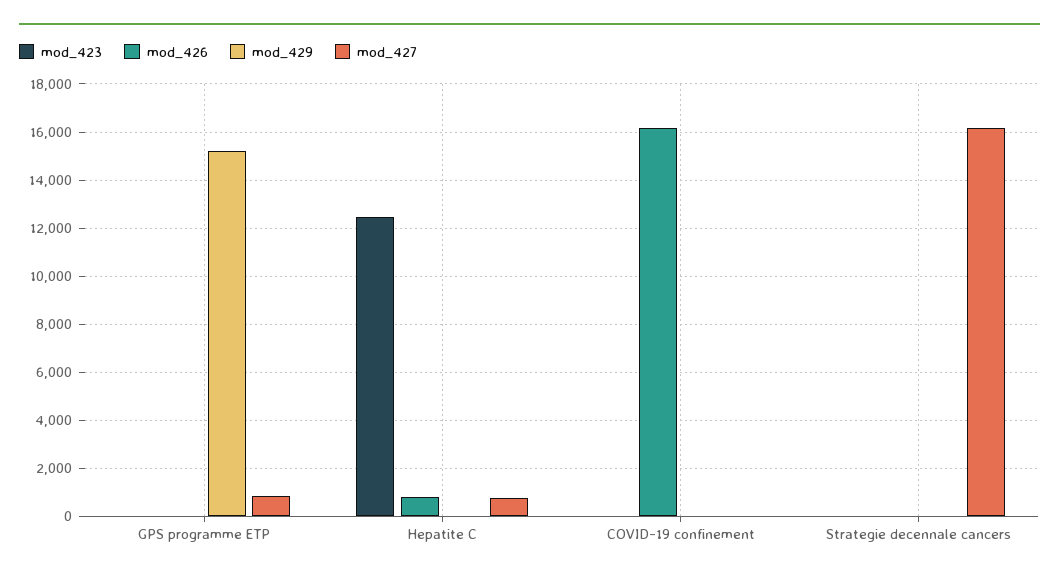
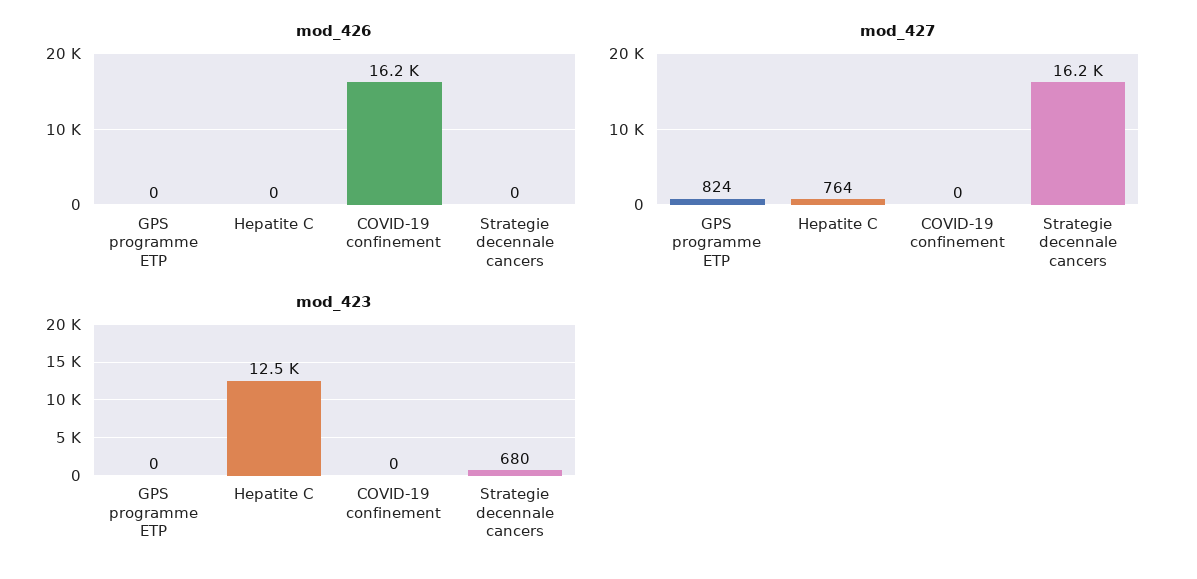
mod_429, GPS programme ETP: 15250 -> none
mod_426, Hepatite C: 750 -> 0
mod_429, Hepatite C: 0 -> none
mod_429, COVID-19 confinement: 0 -> none
mod_423, Strategie decennale cancers: 0 -> 680
mod_429, Strategie decennale cancers: 0 -> none

